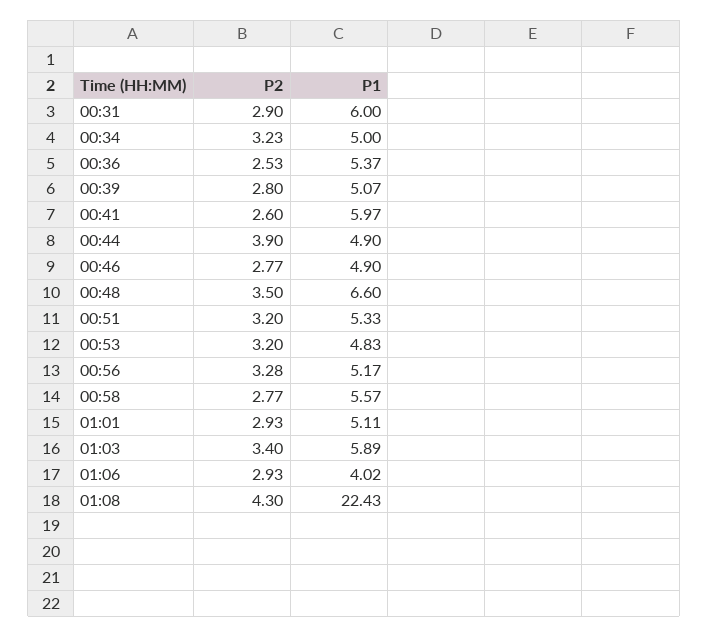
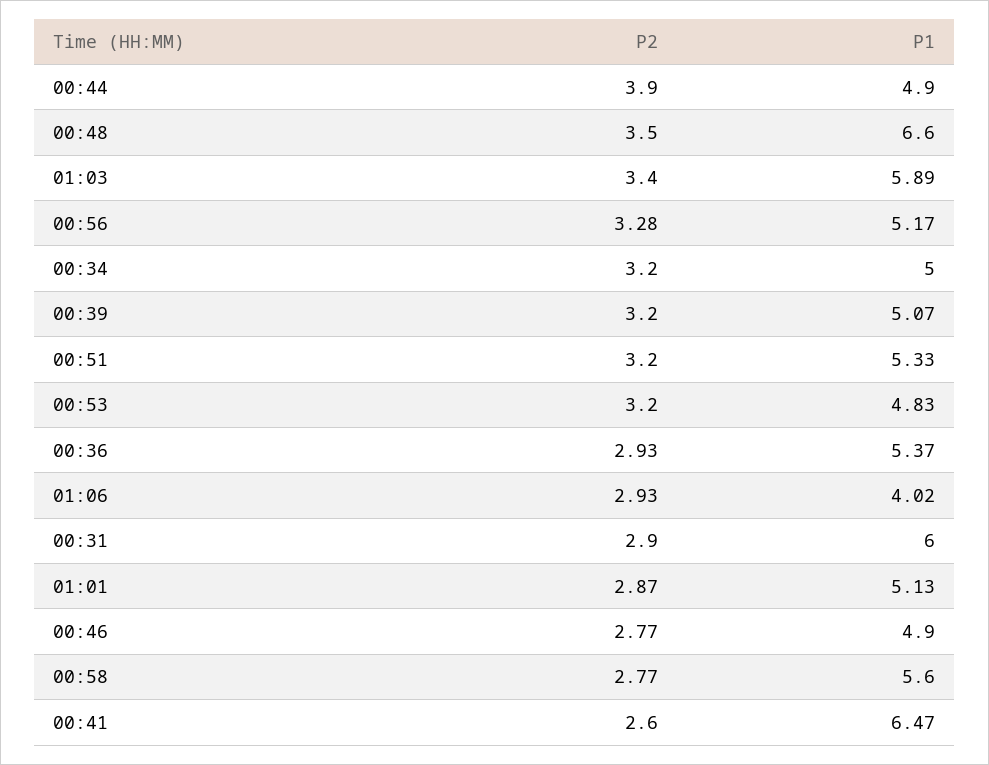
P2, 00:34: 3.23 -> 3.2
P2, 00:36: 2.53 -> 2.93
P2, 00:39: 2.8 -> 3.2
P1, 00:41: 5.97 -> 6.47
P1, 00:58: 5.57 -> 5.6
P2, 01:01: 2.93 -> 2.87
P1, 01:01: 5.11 -> 5.13
P2, 01:08: 4.3 -> none
P1, 01:08: 22.43 -> none

